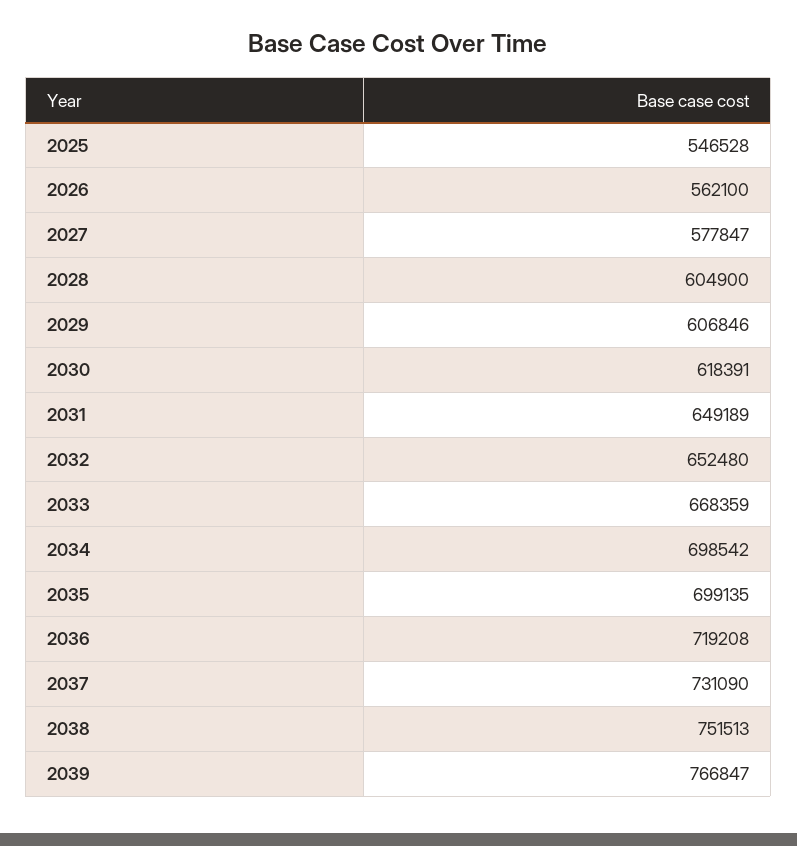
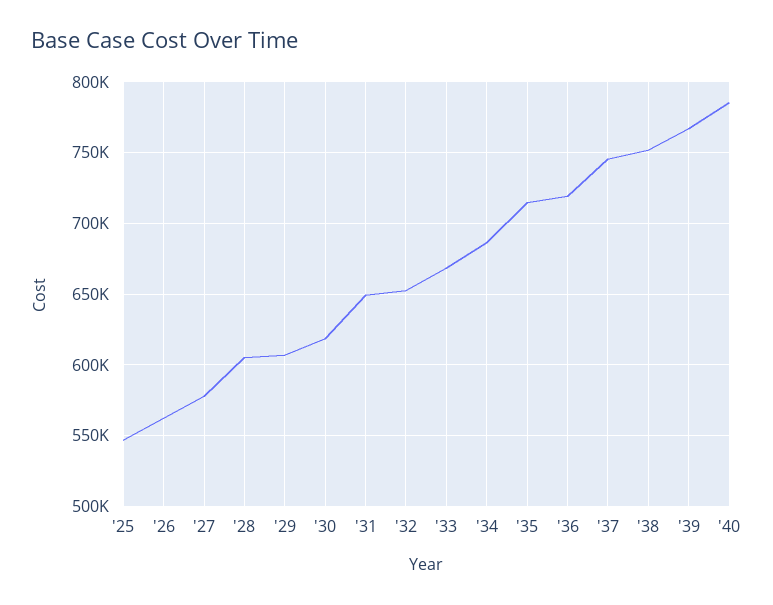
2034: 698542 -> 685000
2035: 699135 -> 715000
2037: 731090 -> 745000
'40: none -> 785000

